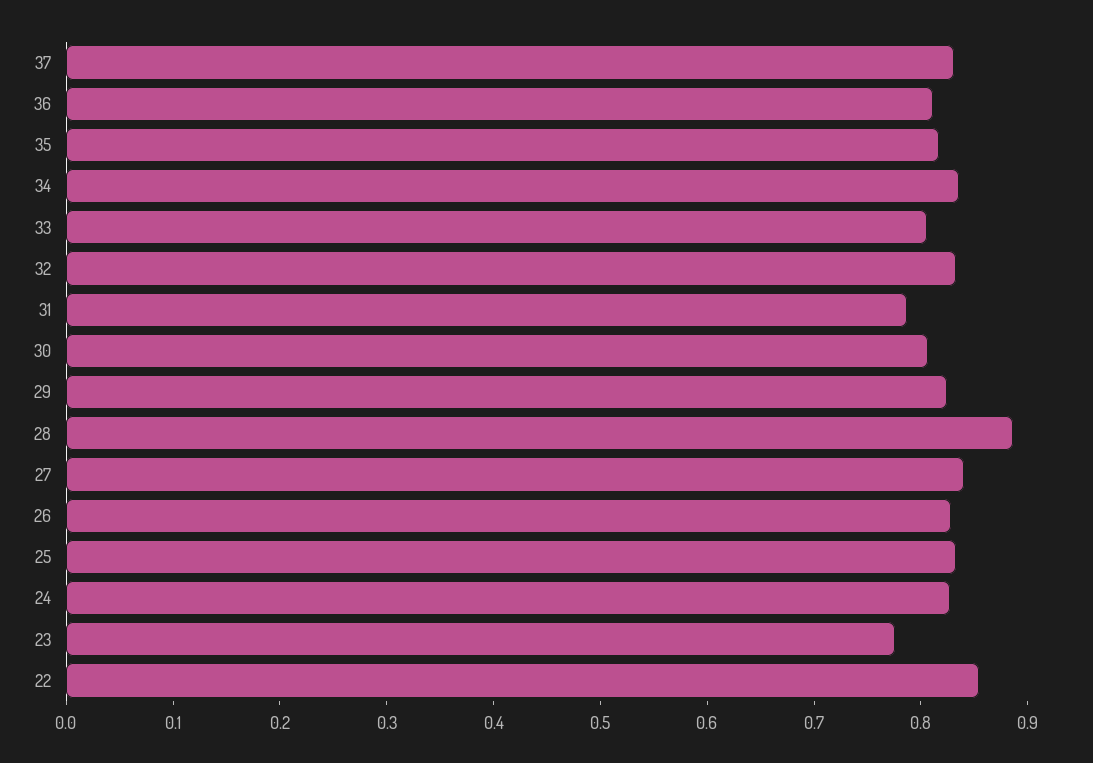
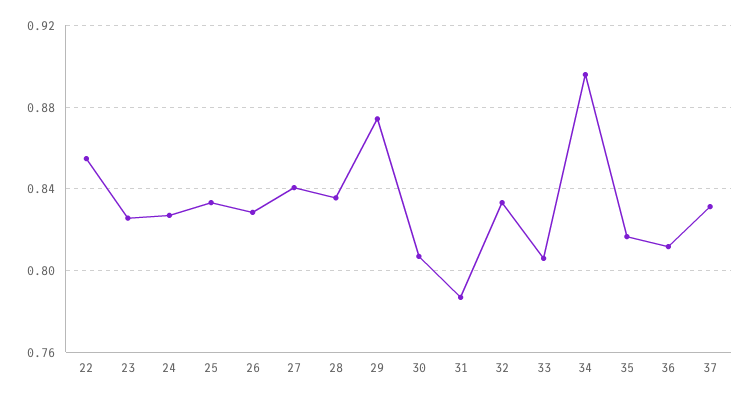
34: 0.84 -> 0.895
29: 0.82 -> 0.875
28: 0.88 -> 0.835
23: 0.78 -> 0.825

